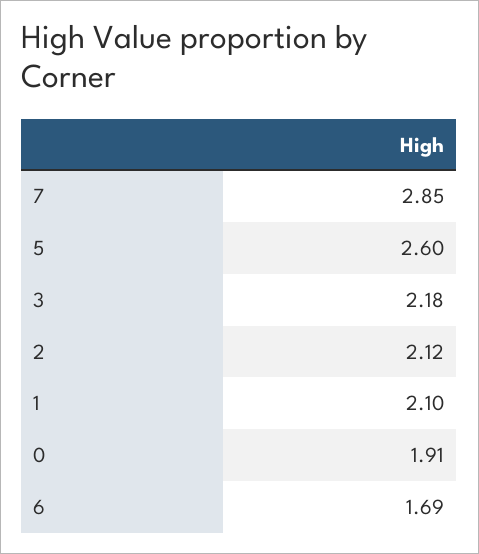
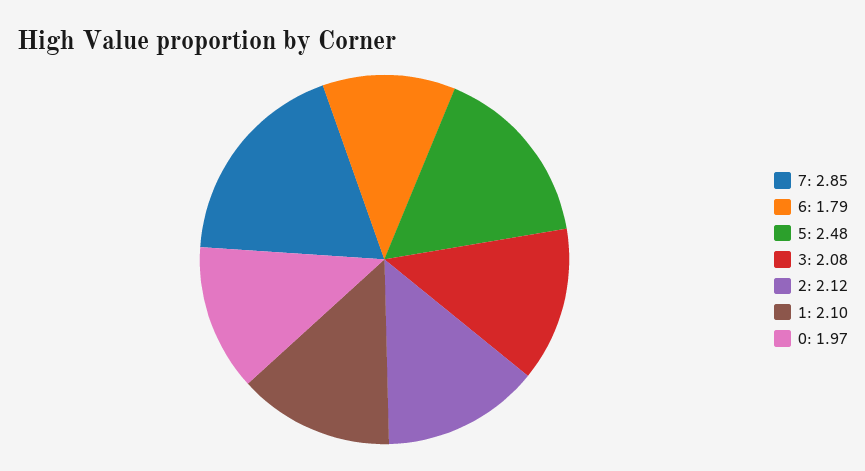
5: 2.6 -> 2.48
3: 2.18 -> 2.08
0: 1.91 -> 1.97
6: 1.69 -> 1.79

